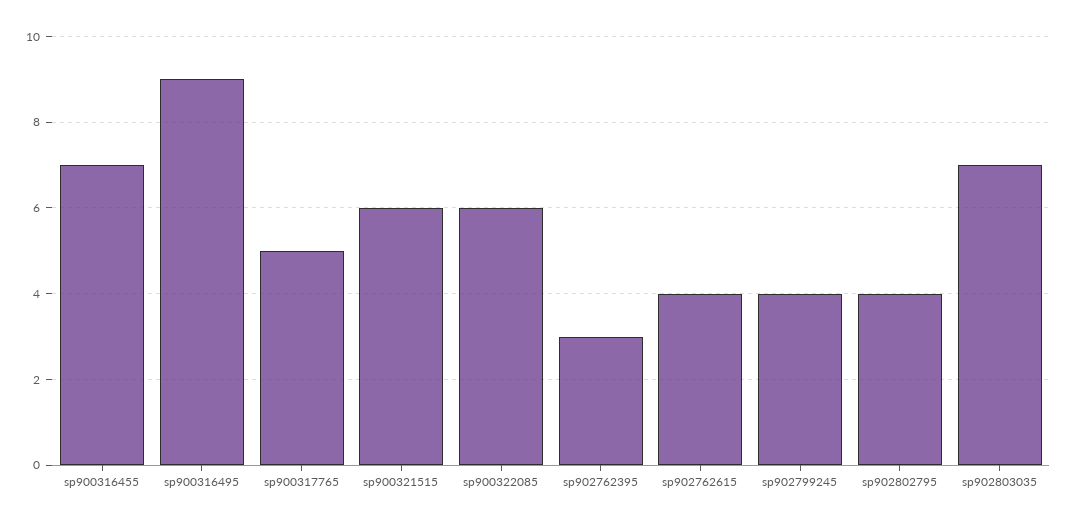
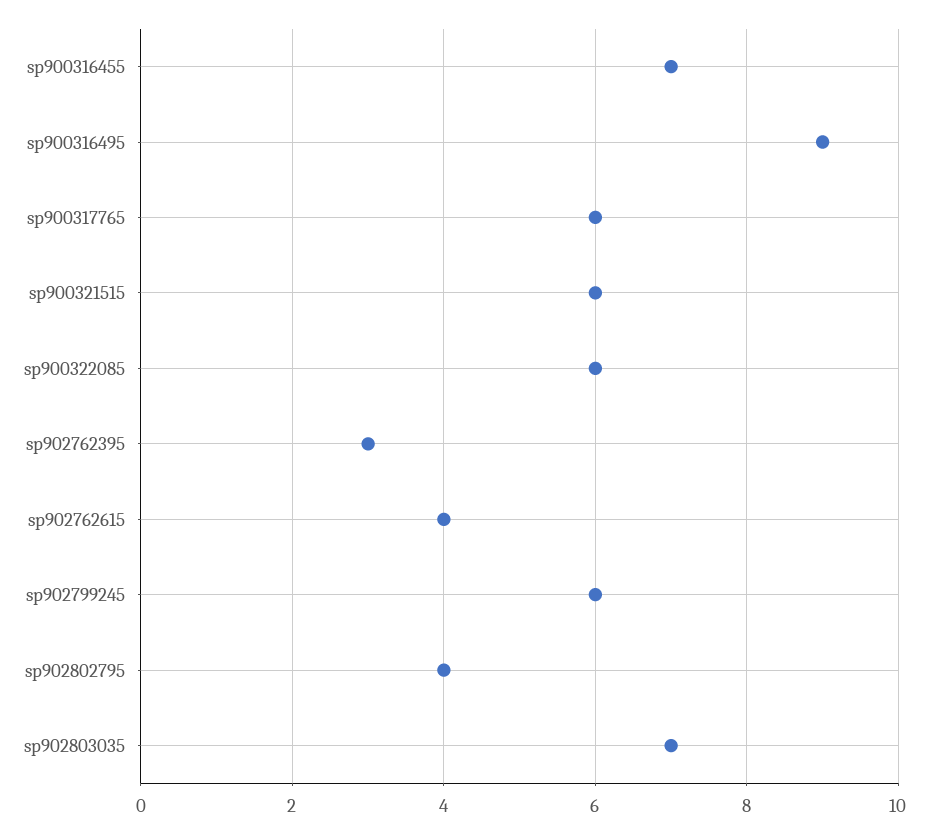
sp900317765: 5 -> 6
sp902799245: 4 -> 6

